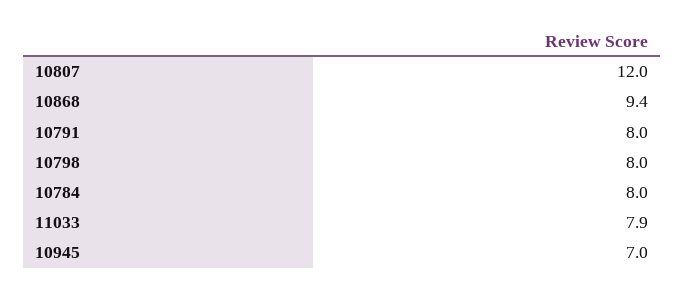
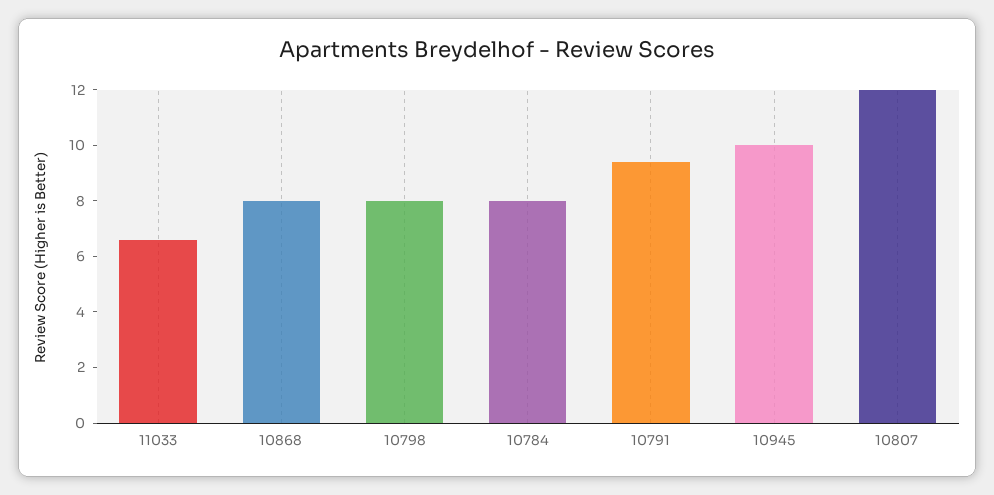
10868: 9.4 -> 8
10791: 8 -> 9.5
11033: 7.9 -> 6.5
10945: 7 -> 10

